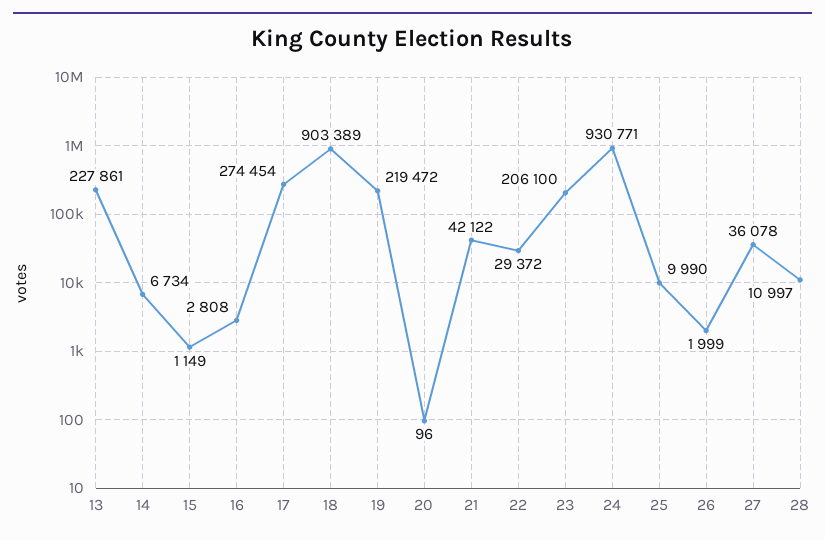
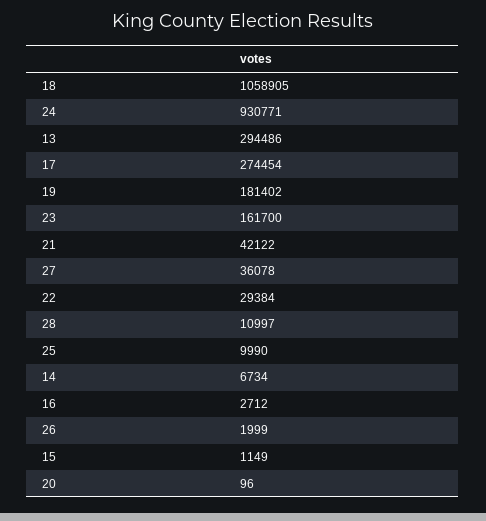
13: 227861 -> 294486
16: 2808 -> 2712
18: 903389 -> 1058905
19: 219472 -> 181402
22: 29372 -> 29384
23: 206100 -> 161700

